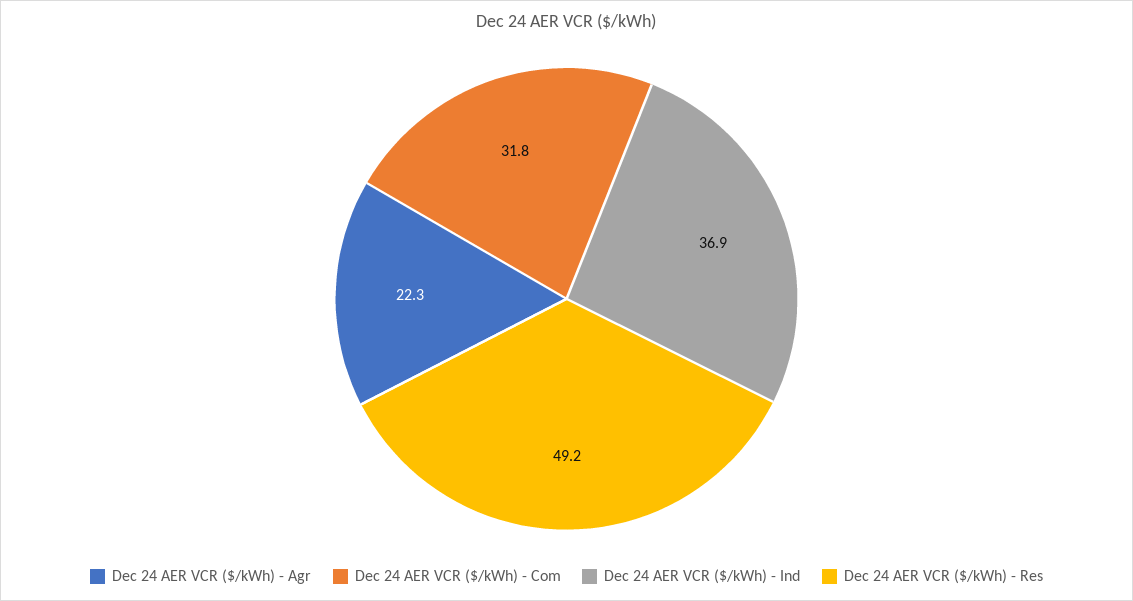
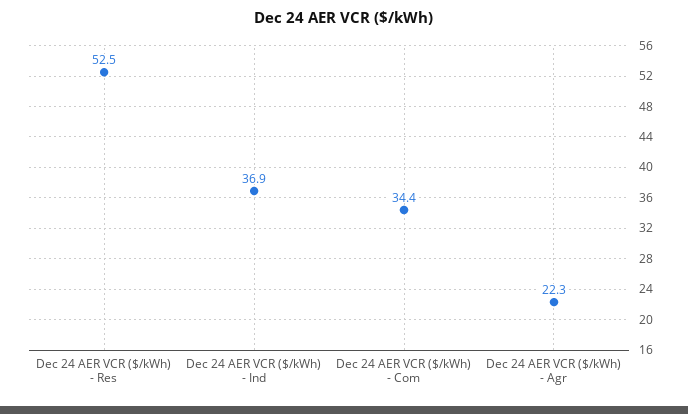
Dec 24 AER VCR ($/kWh) - Com: 31.8 -> 34.4
Dec 24 AER VCR ($/kWh) - Res: 49.2 -> 52.5

